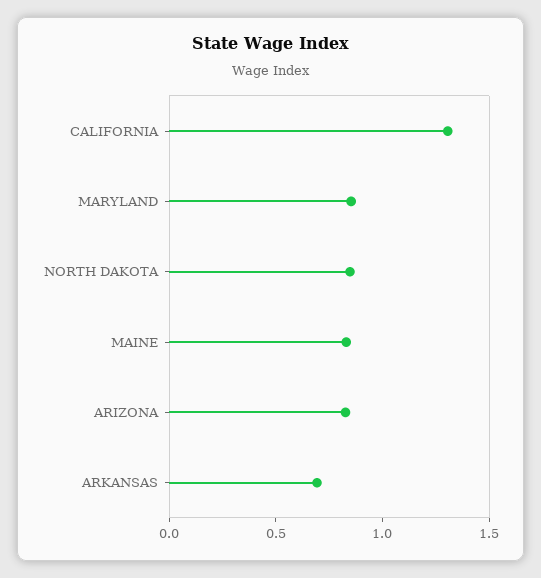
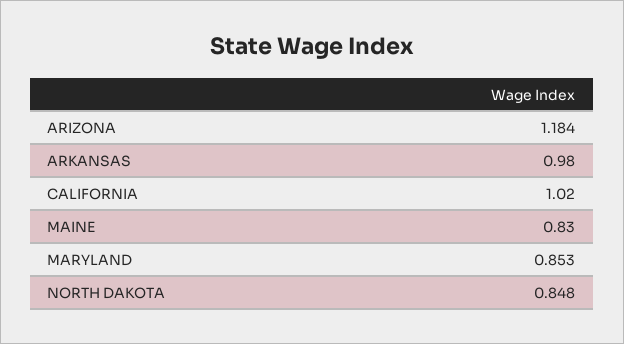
CALIFORNIA: 1.3 -> 1.02
ARIZONA: 0.8 -> 1.184
ARKANSAS: 0.7 -> 0.98

